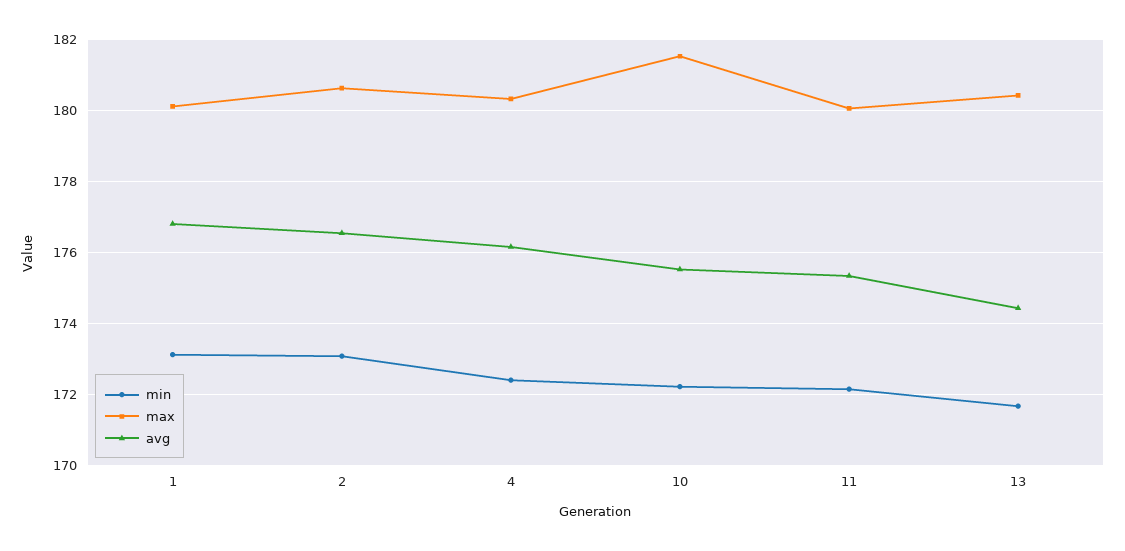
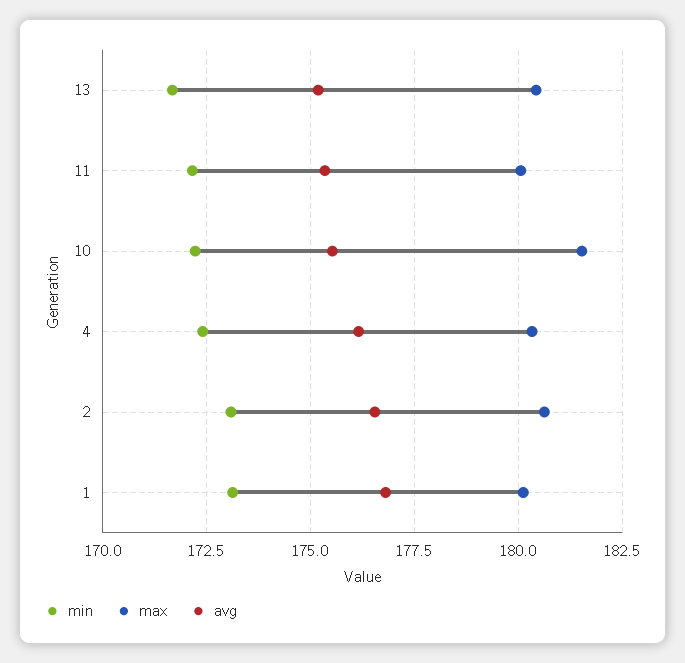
avg, 13: 174.4 -> 175.25

